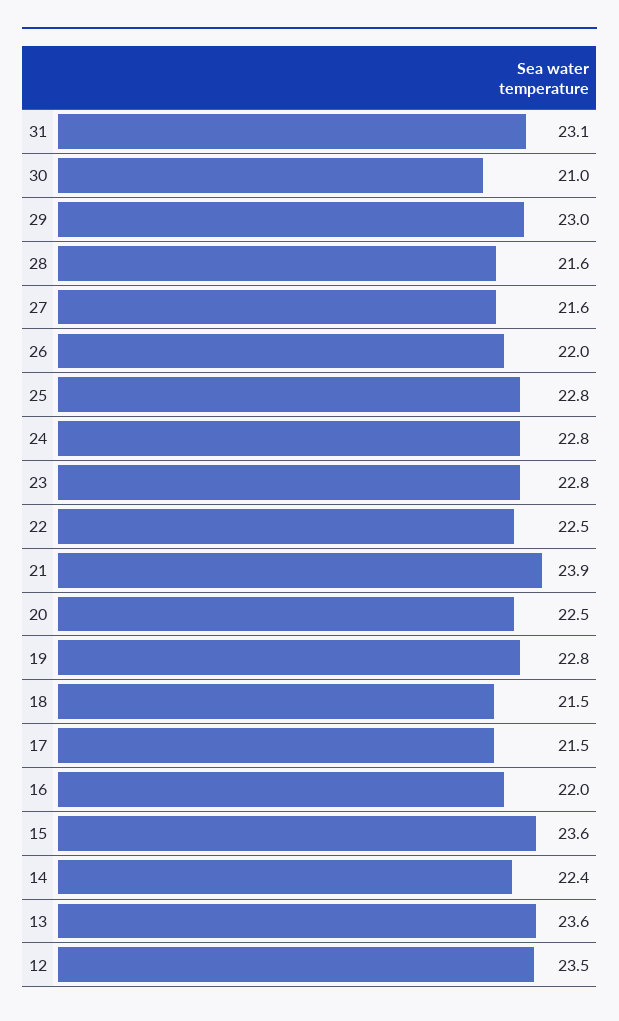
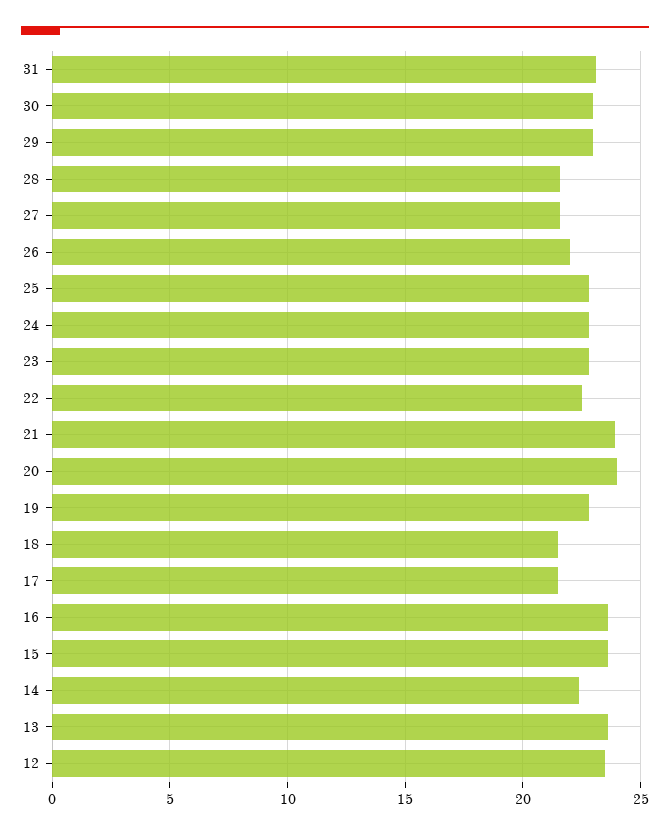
30: 21 -> 23
20: 22.5 -> 24
16: 22 -> 23.5

